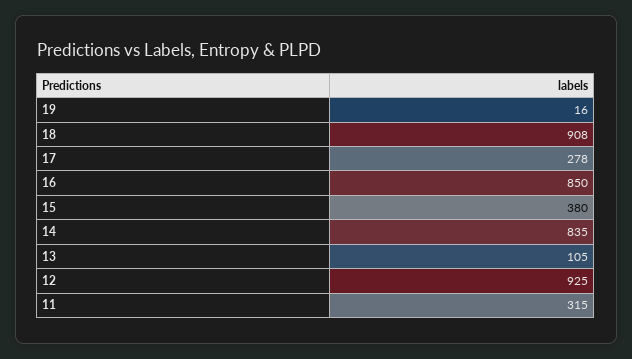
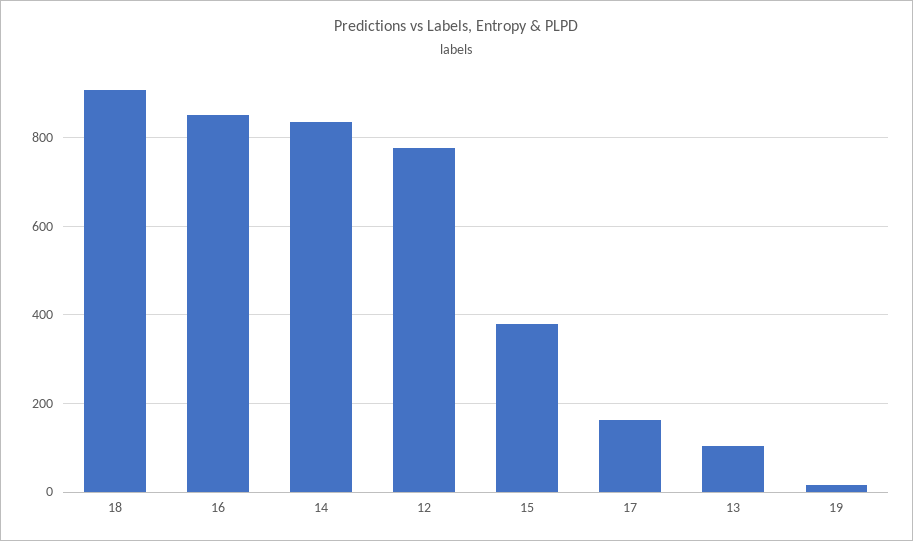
17: 278 -> 160
12: 925 -> 780
11: 315 -> none

